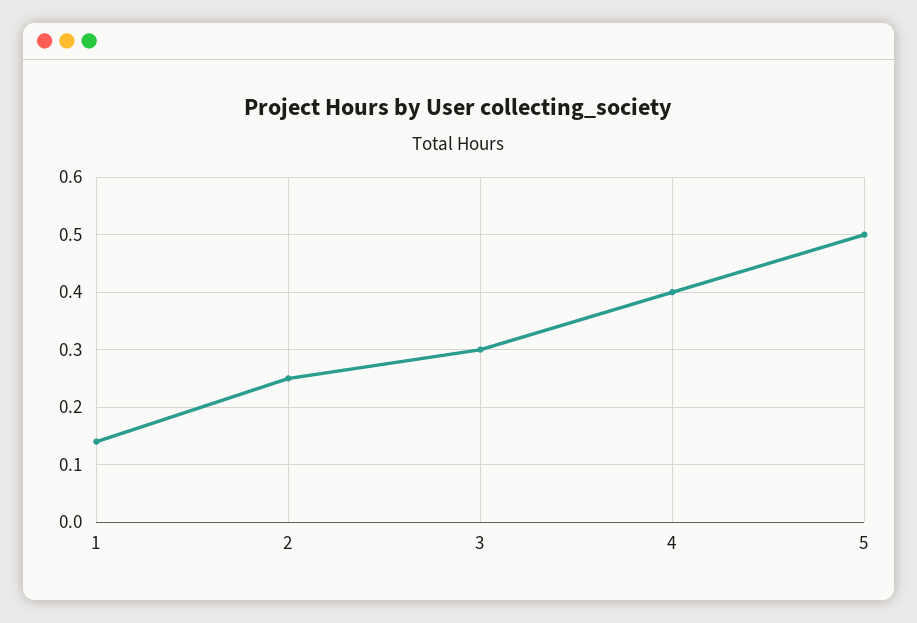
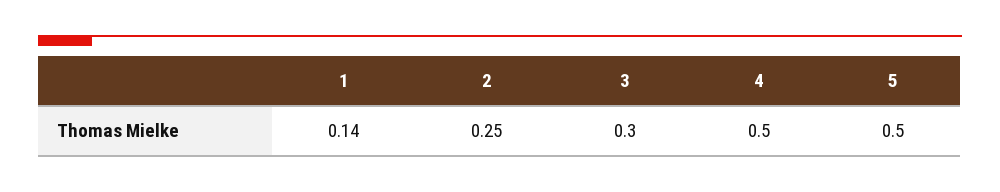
4: 0.4 -> 0.5

